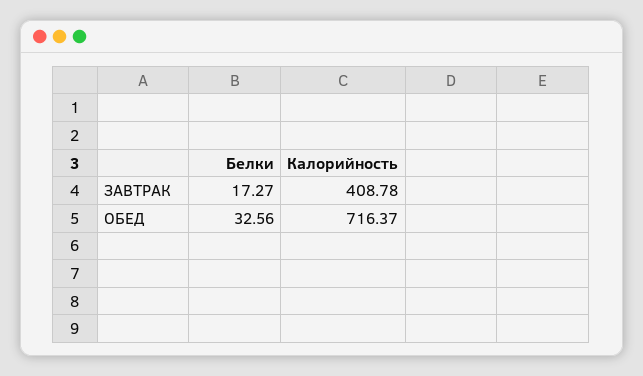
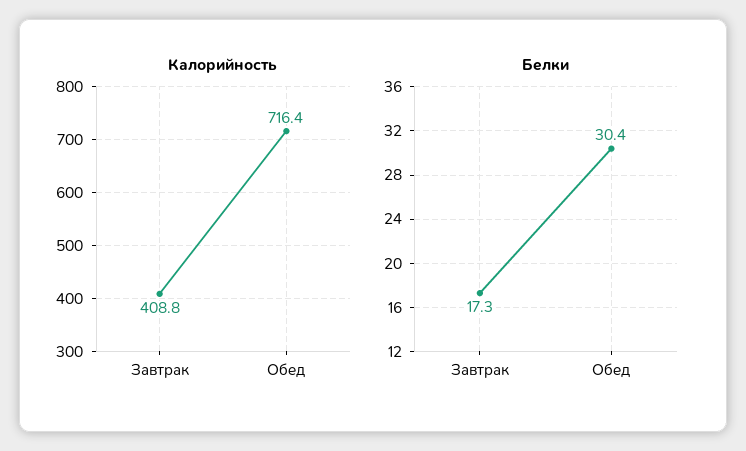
Белки, ОБЕД: 32.56 -> 30.4

